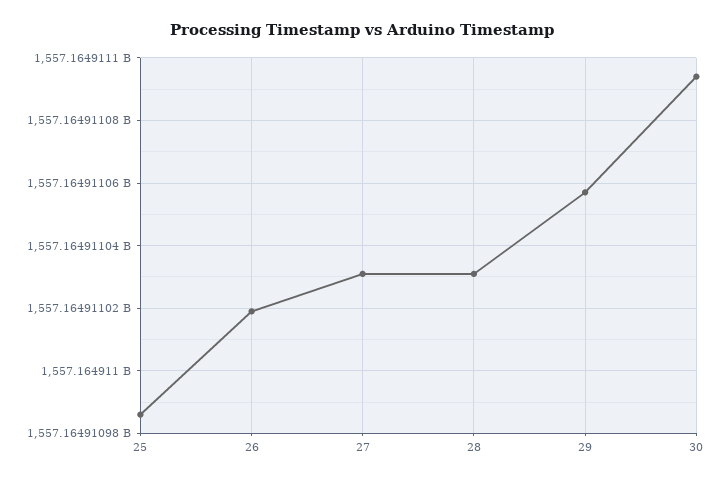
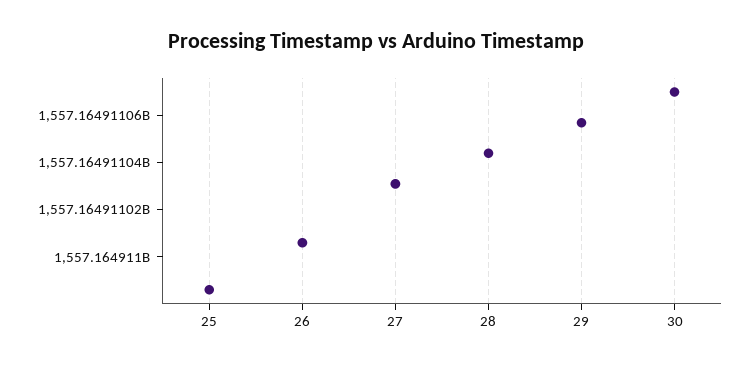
26: 1557164911020 -> 1557164911005
28: 1557164911030 -> 1557164911045
30: 1557164911095 -> 1557164911070

